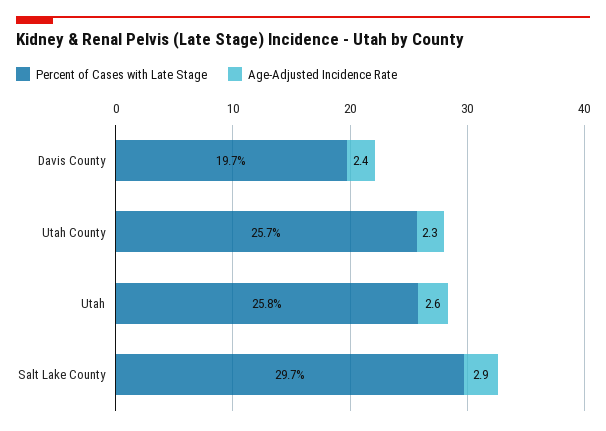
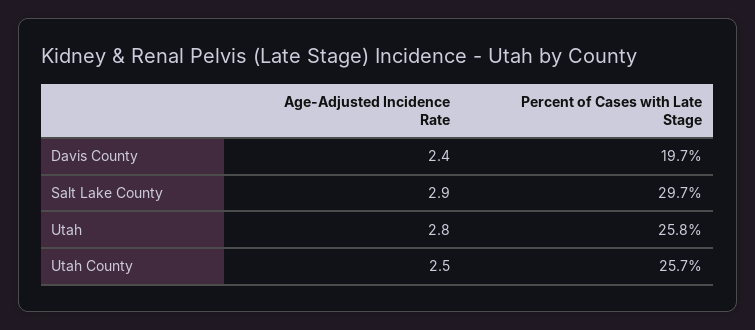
Age-Adjusted Incidence Rate, Utah County: 2.3 -> 2.5
Age-Adjusted Incidence Rate, Utah: 2.6 -> 2.8

